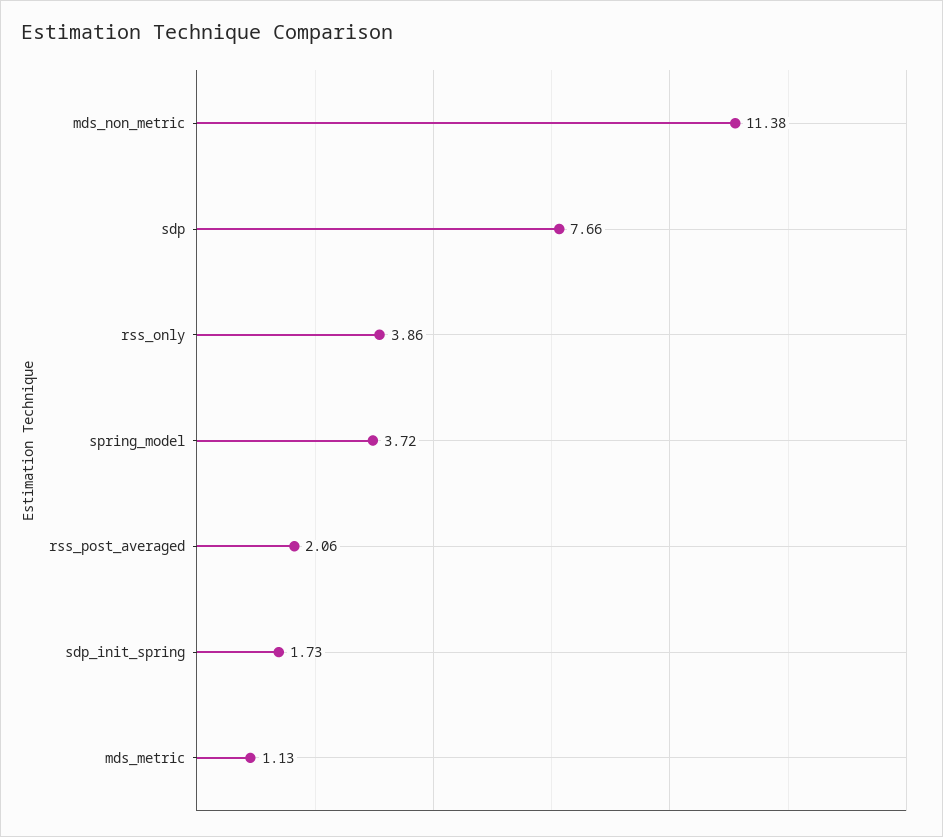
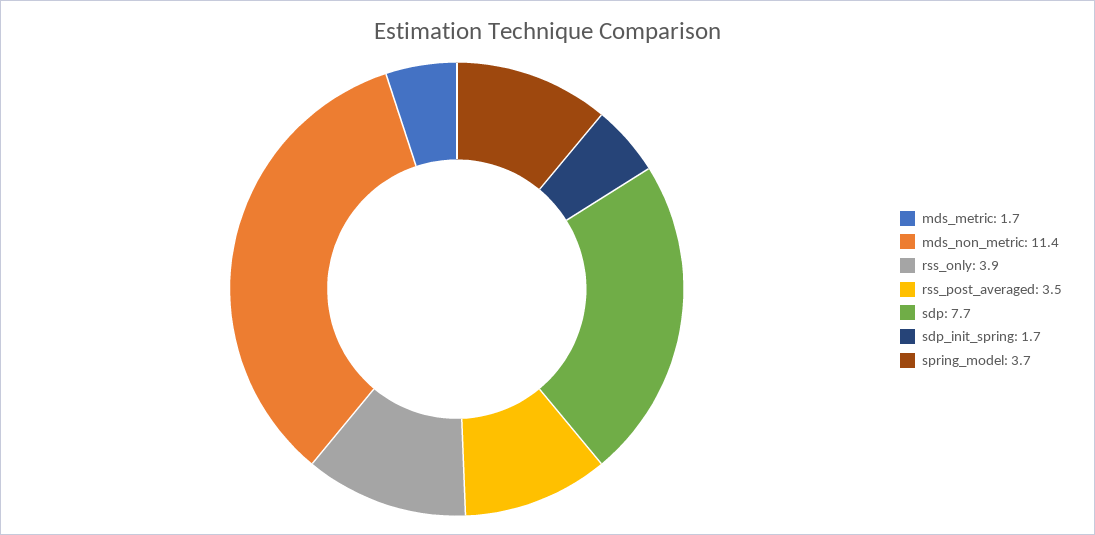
rss_post_averaged: 2.06 -> 3.5
mds_metric: 1.13 -> 1.7

